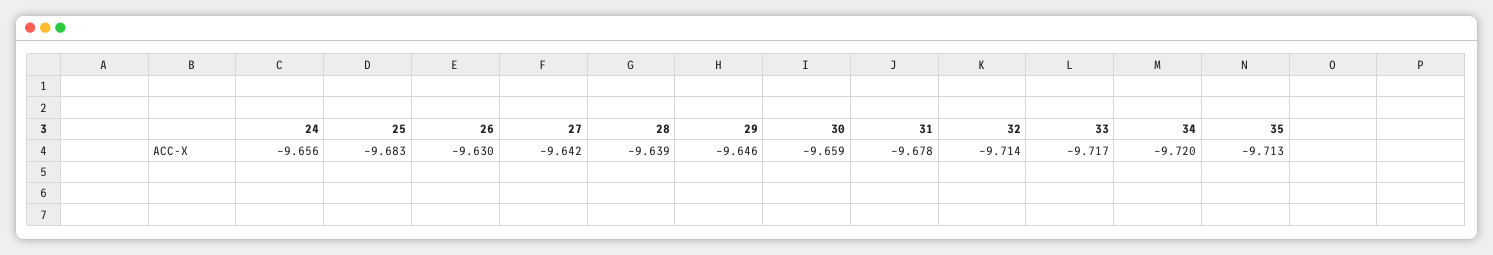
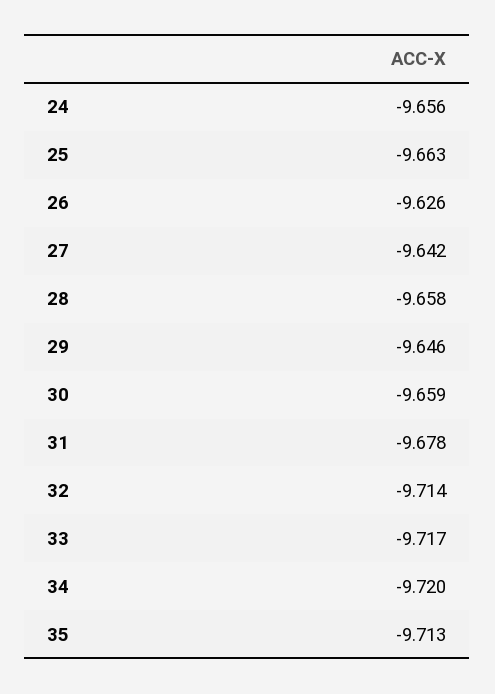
25: -9.683 -> -9.663
26: -9.63 -> -9.626
28: -9.639 -> -9.658

